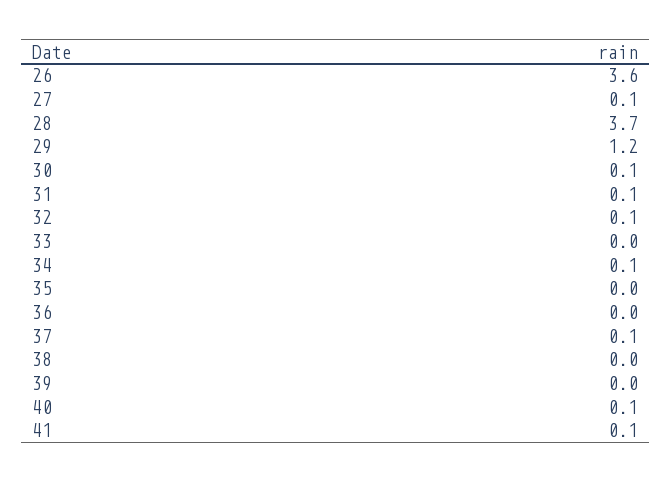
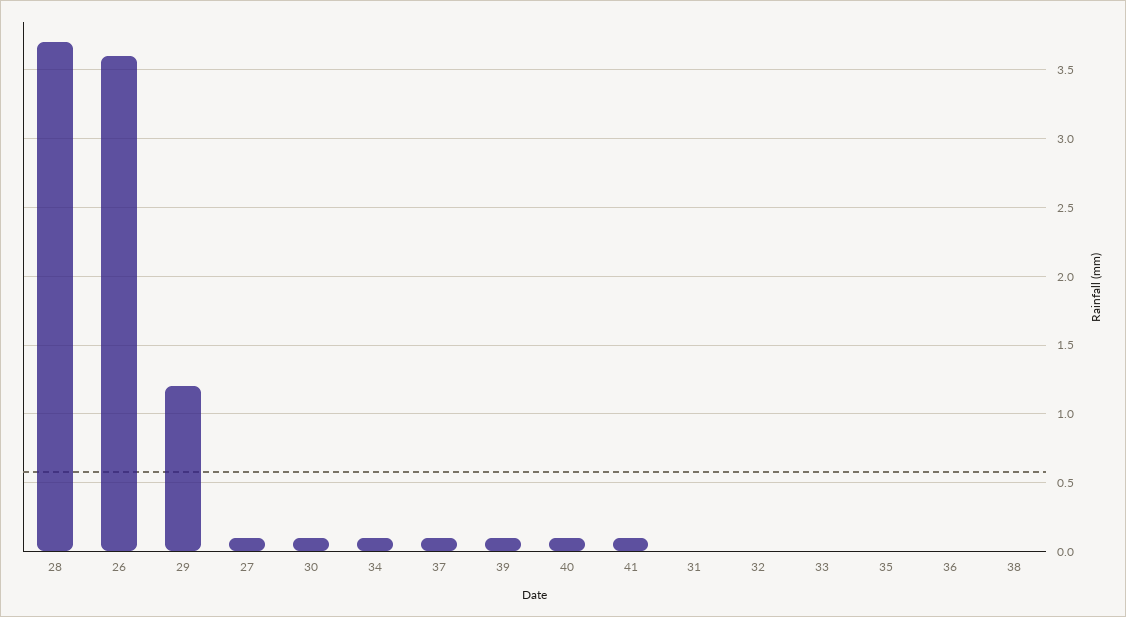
31: 0.1 -> 0
32: 0.1 -> 0
39: 0 -> 0.1

